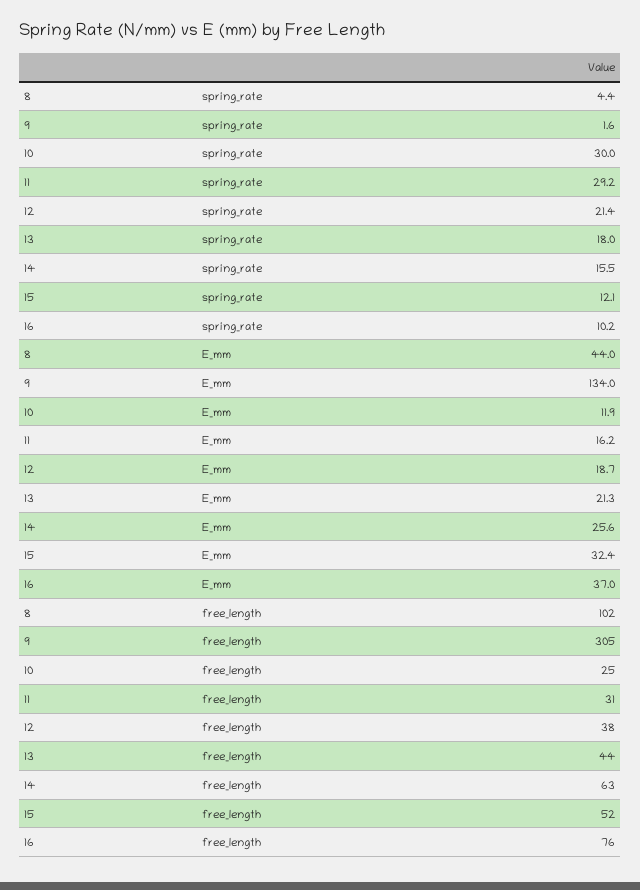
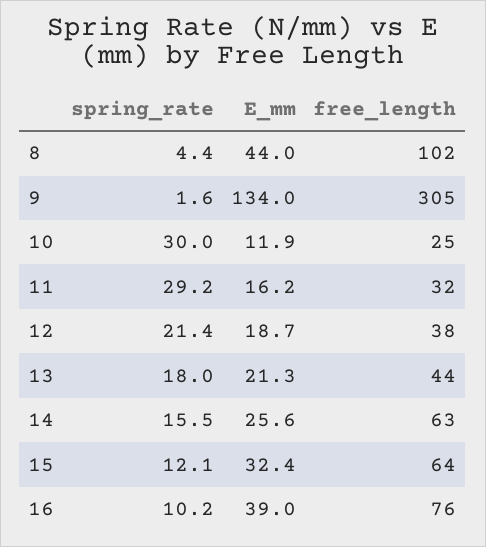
16, E_mm: 37 -> 39
11, free_length: 31 -> 32
15, free_length: 52 -> 64

